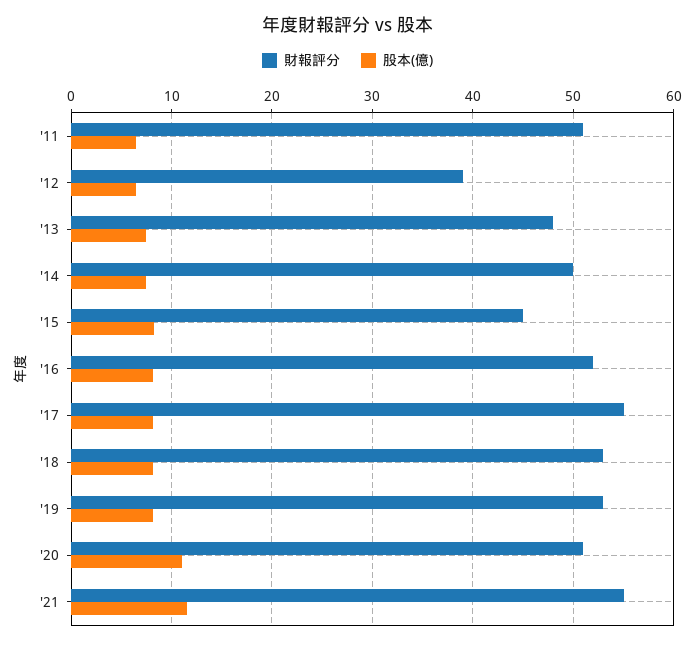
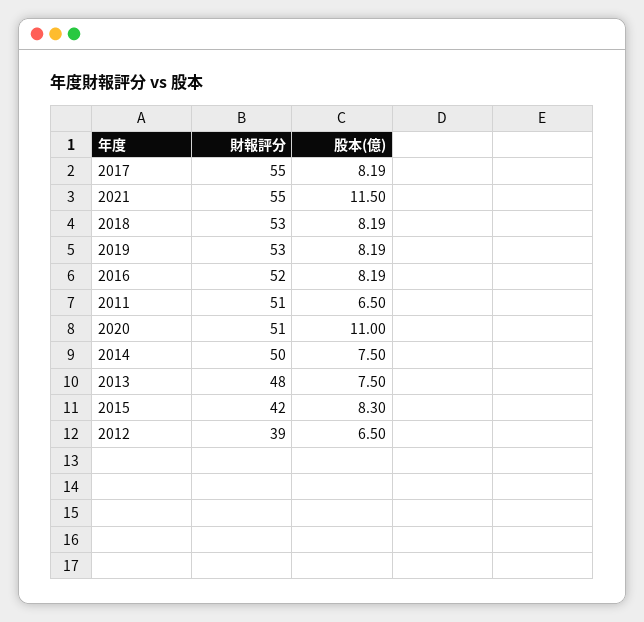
財報評分, '15: 45 -> 42

